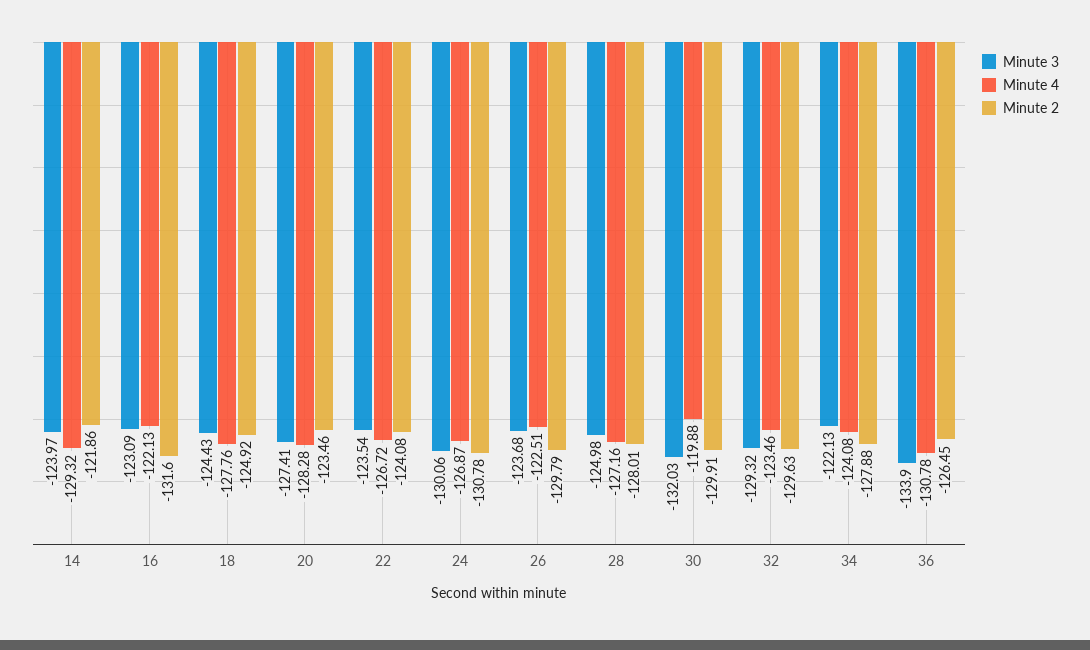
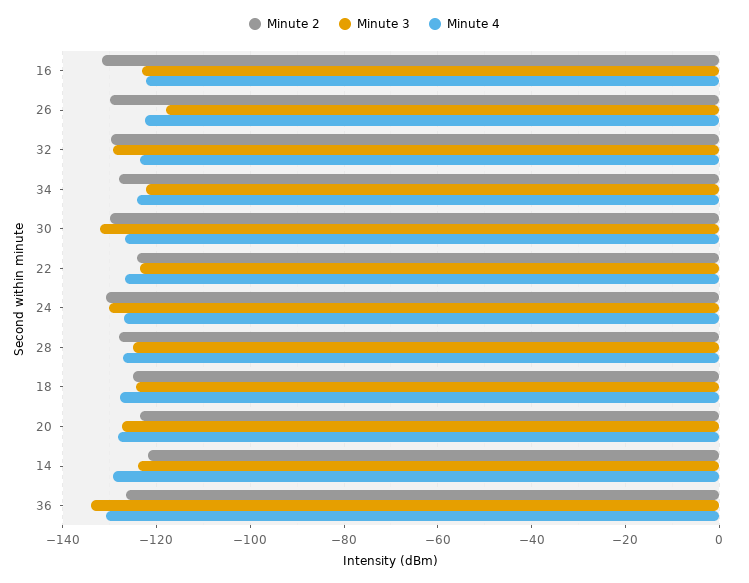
Minute 3, 26: -123.68 -> -118
Minute 4, 30: -119.88 -> -126

